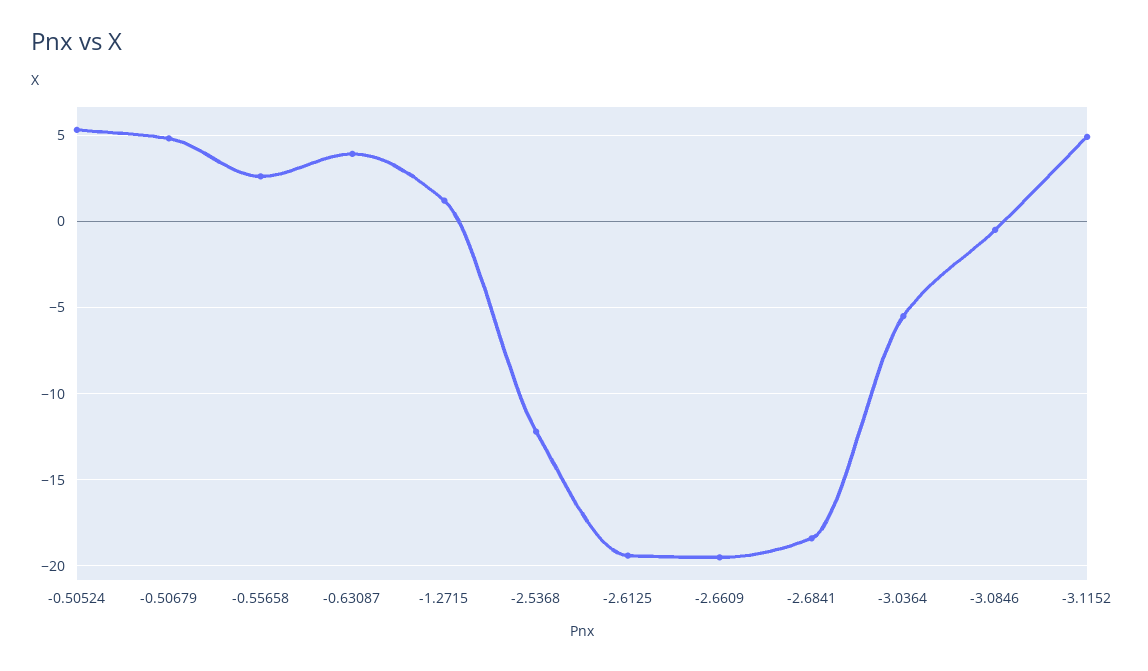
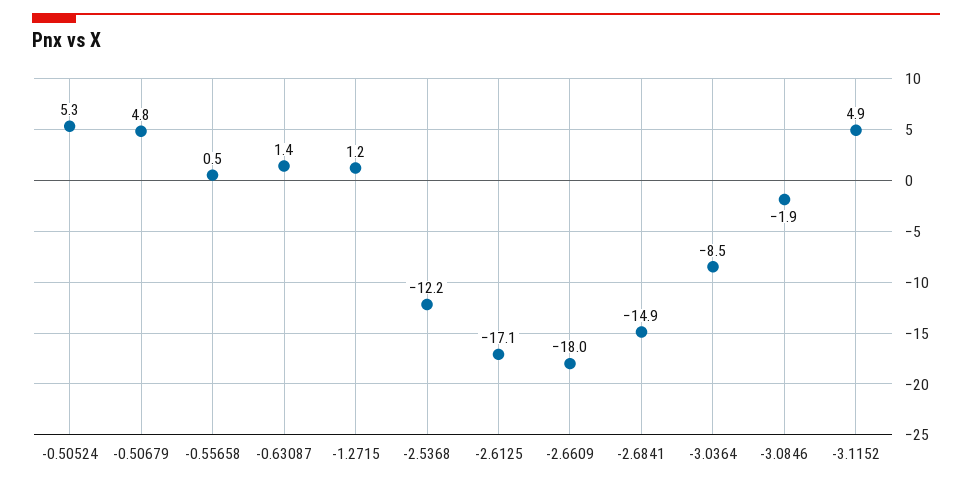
-0.55658: 2.5 -> 0.5
-0.63087: 4 -> 1.4
-2.6125: -19.5 -> -17.1
-2.6609: -19.5 -> -18
-2.6841: -18.5 -> -14.9
-3.0364: -5.5 -> -8.5
-3.0846: -0.5 -> -1.9

